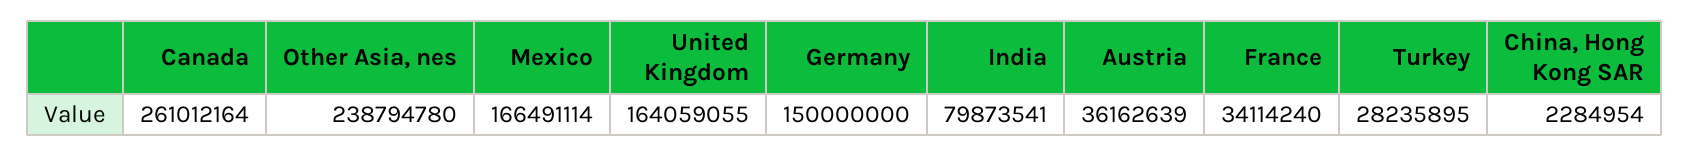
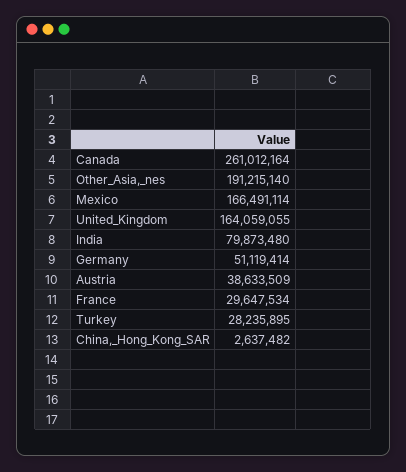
Other Asia, nes: 238794780 -> 191215140
Germany: 150000000 -> 51119414
India: 79873541 -> 79873480
Austria: 36162639 -> 38633509
France: 34114240 -> 29647534
China, Hong Kong SAR: 2284954 -> 2637482

